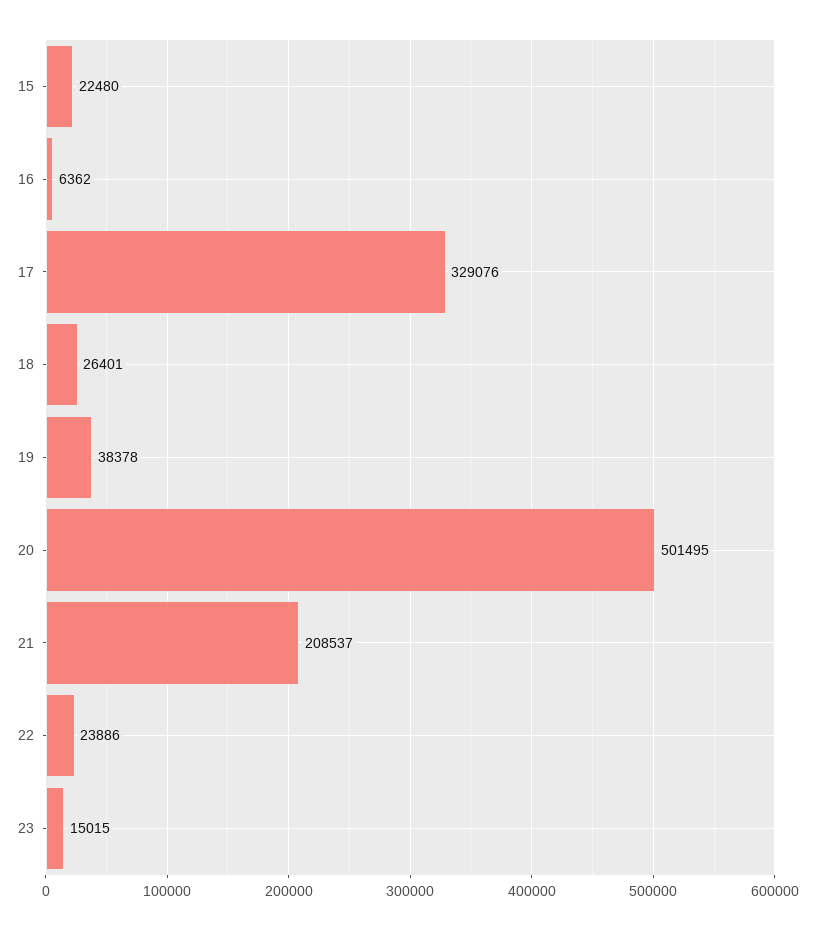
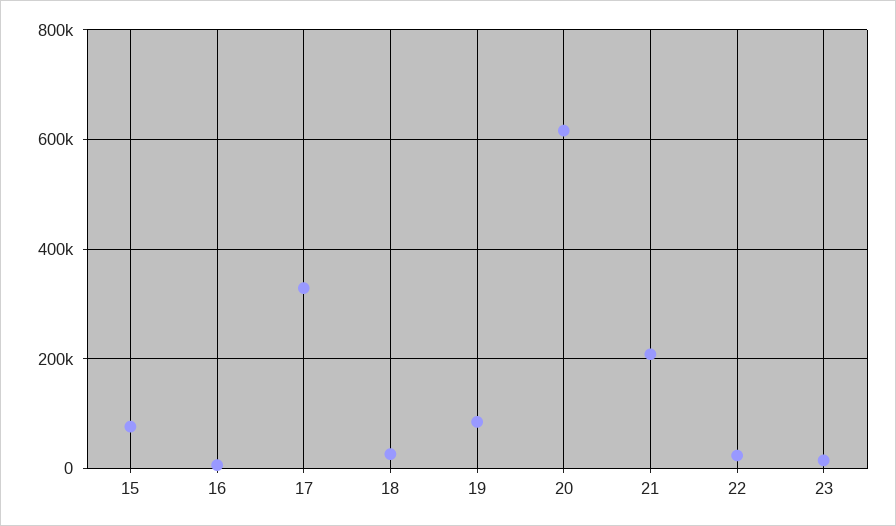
15: 22480 -> 80000
19: 38378 -> 80000
20: 501495 -> 620000

